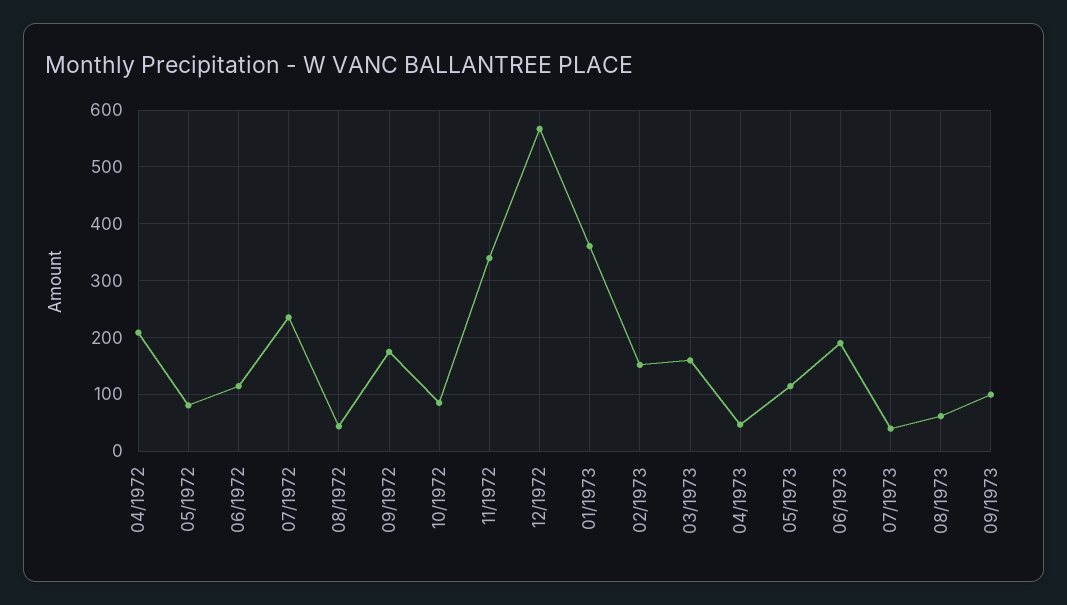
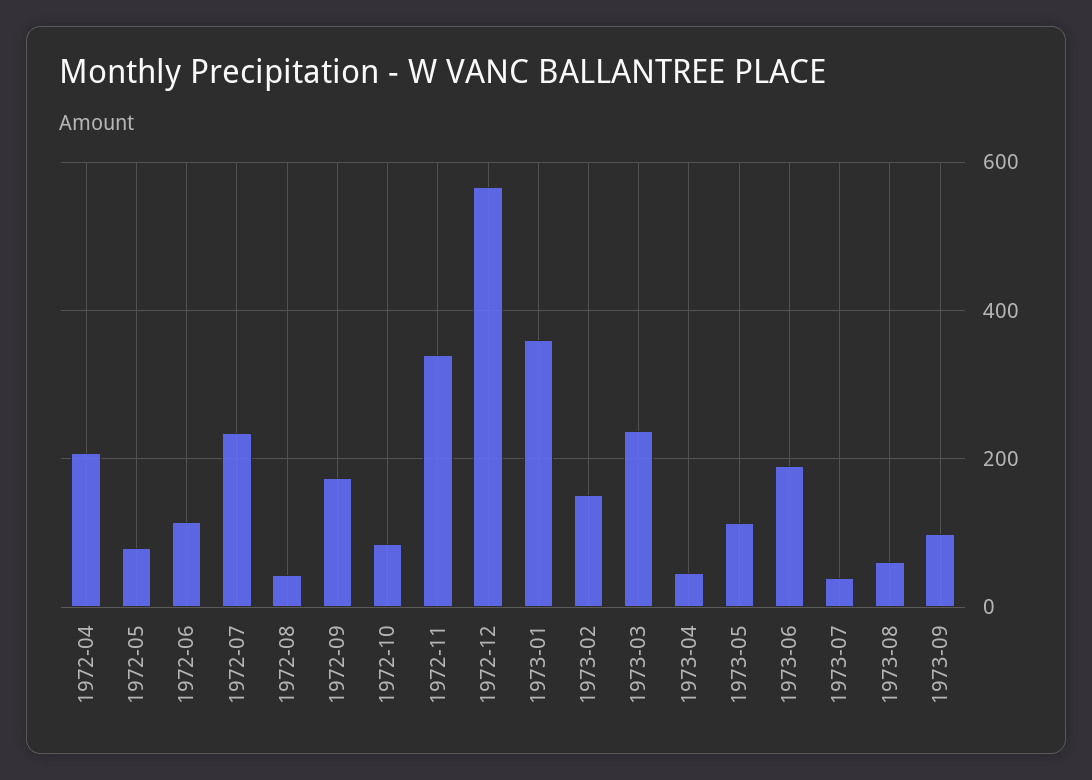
03/1973: 160 -> 240

